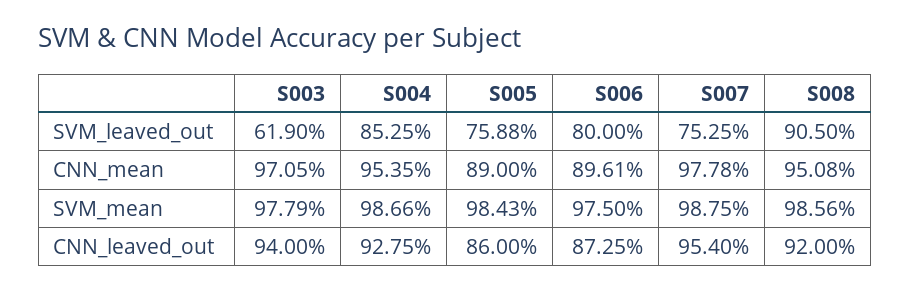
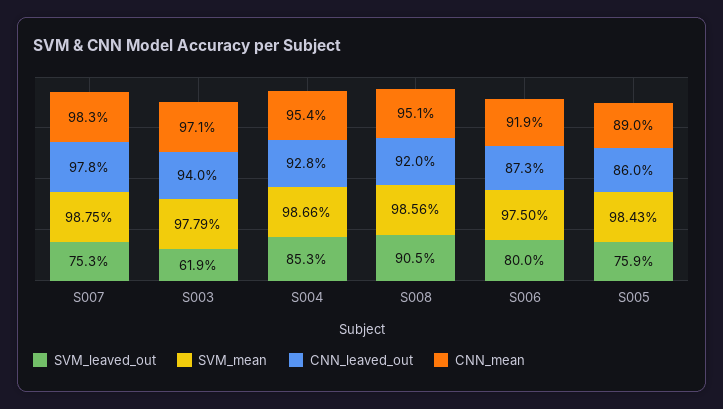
CNN_mean, S006: 89.61 -> 91.9
CNN_mean, S007: 97.78 -> 98.3
CNN_leaved_out, S007: 95.4 -> 97.8

